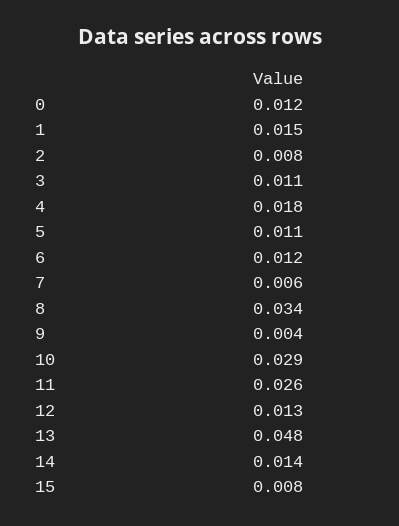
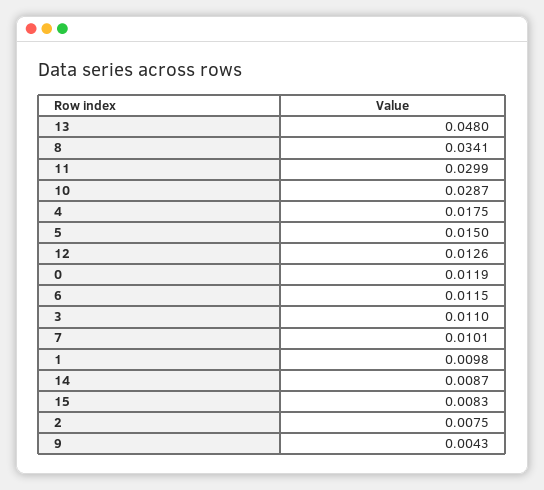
1: 0.015 -> 0.0098
5: 0.011 -> 0.015
7: 0.006 -> 0.0101
11: 0.026 -> 0.0299
14: 0.014 -> 0.0087

